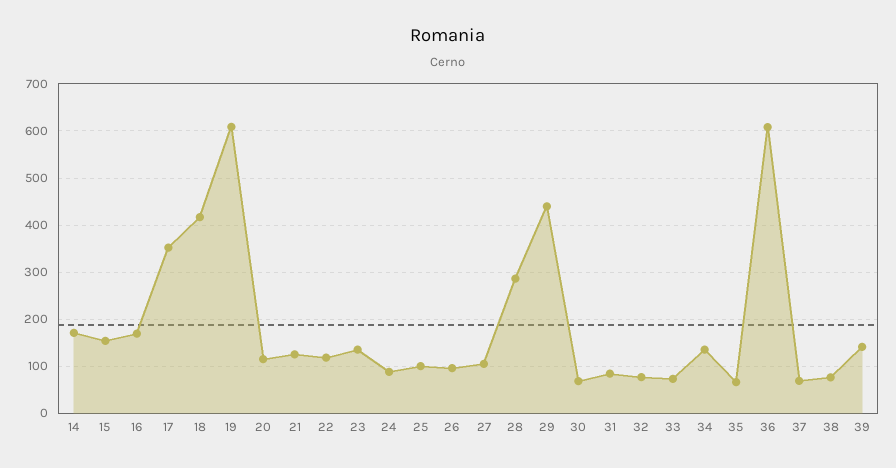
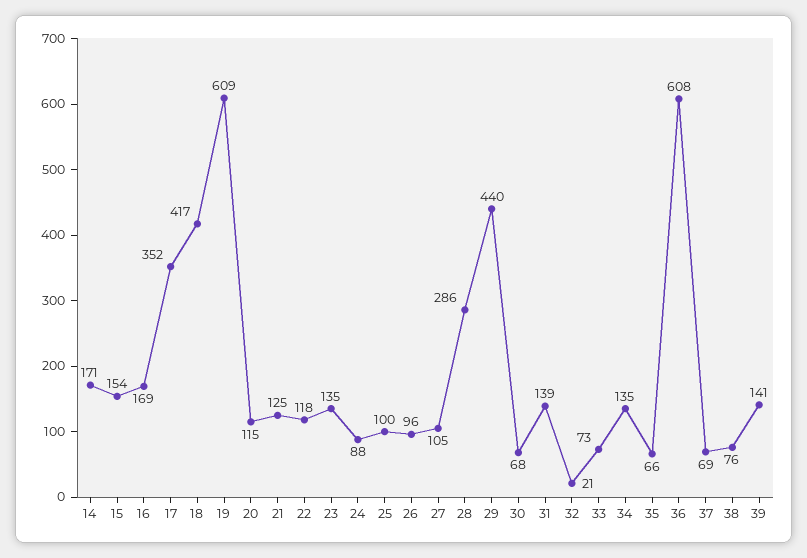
31: 80 -> 139
32: 80 -> 21

